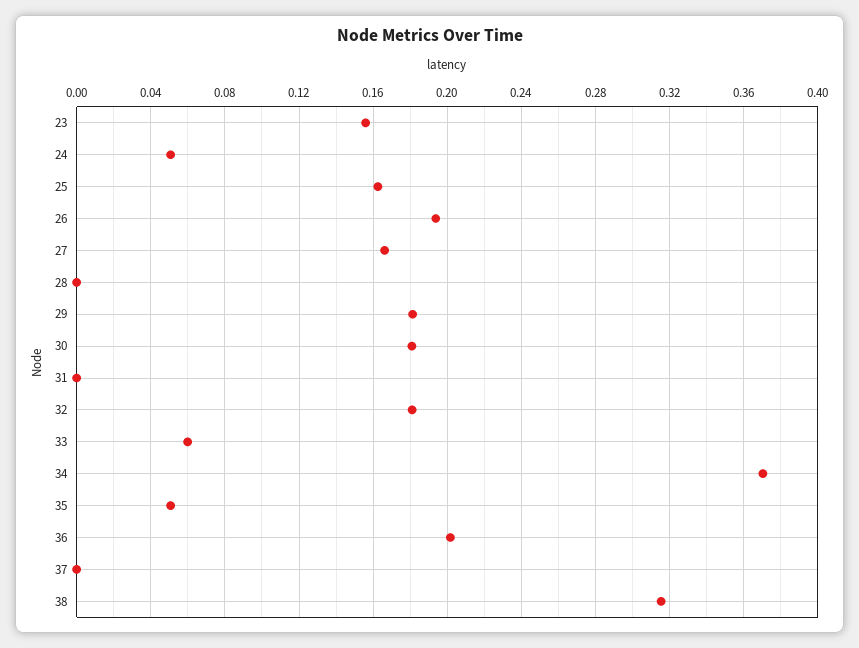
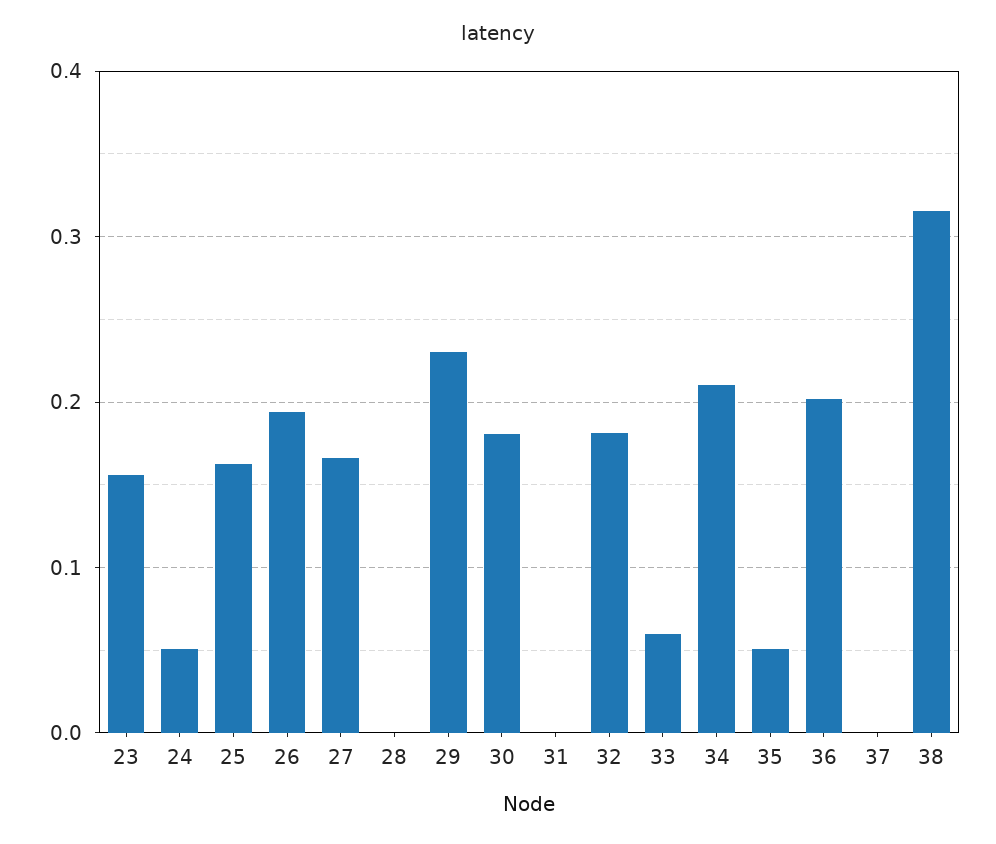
29: 0.18 -> 0.23
34: 0.37 -> 0.21

